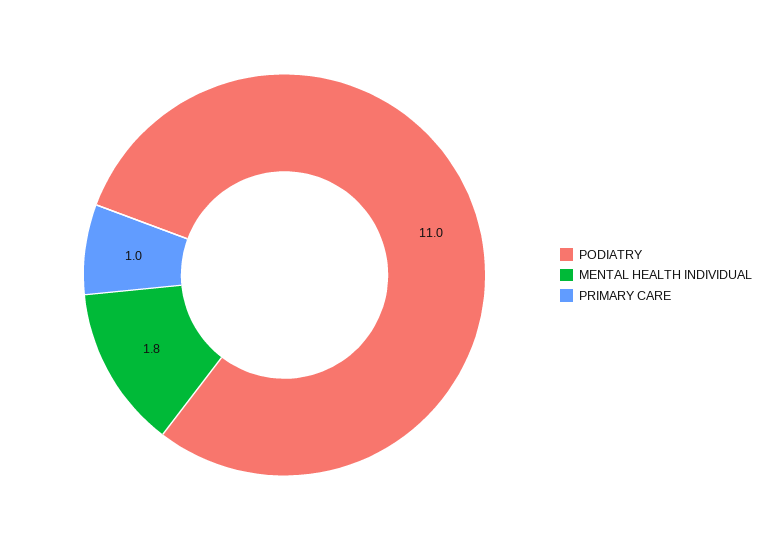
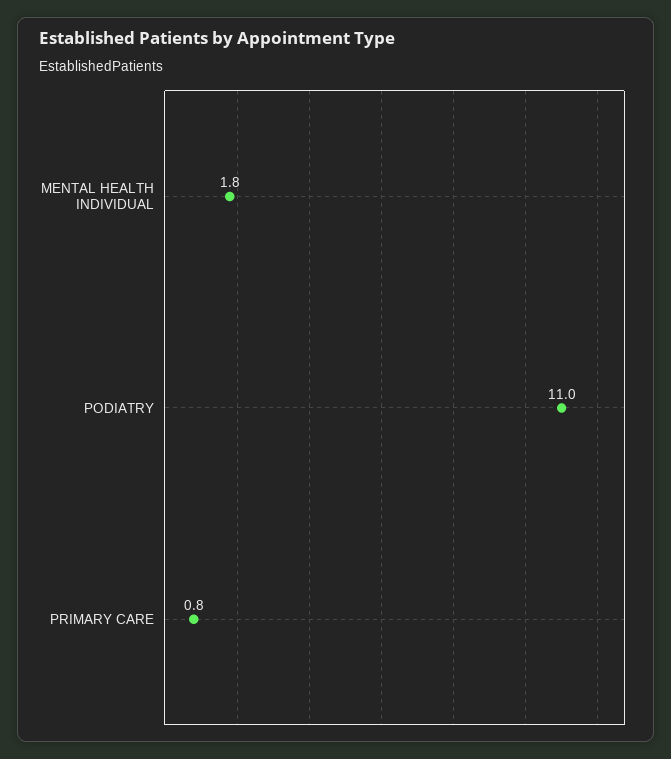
PRIMARY CARE: 1 -> 0.8

